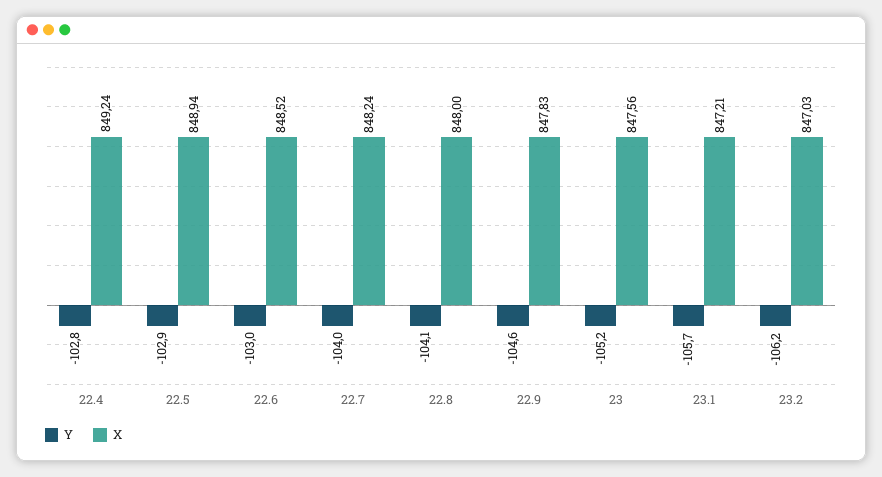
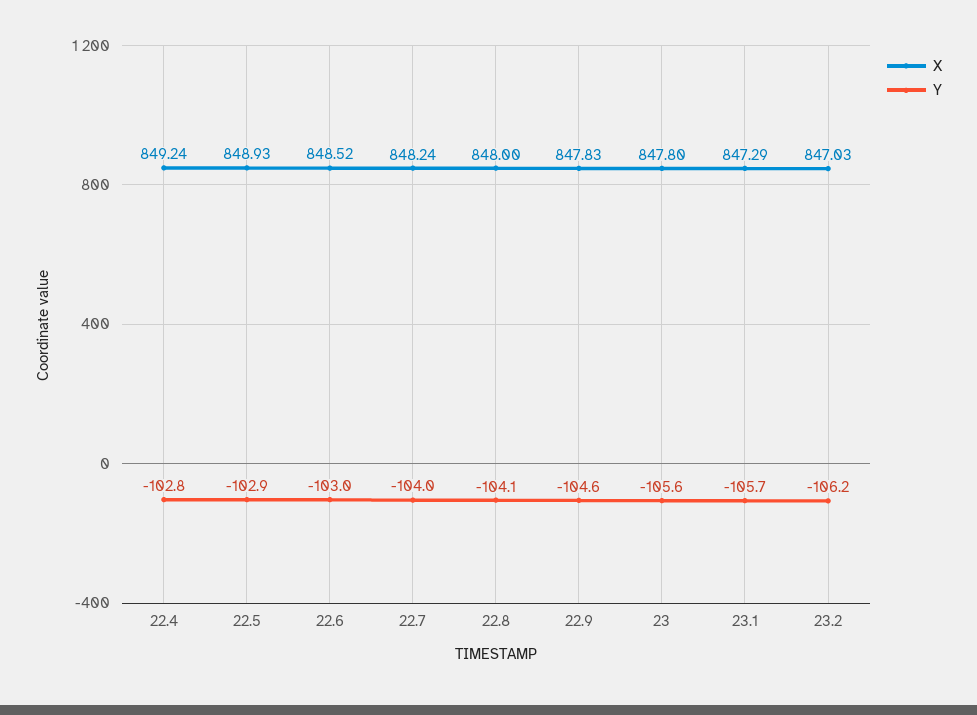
X, 22.5: 848.94 -> 848.93
Y, 23: -105.2 -> -105.6
X, 23: 847.56 -> 847.8
X, 23.1: 847.21 -> 847.29

